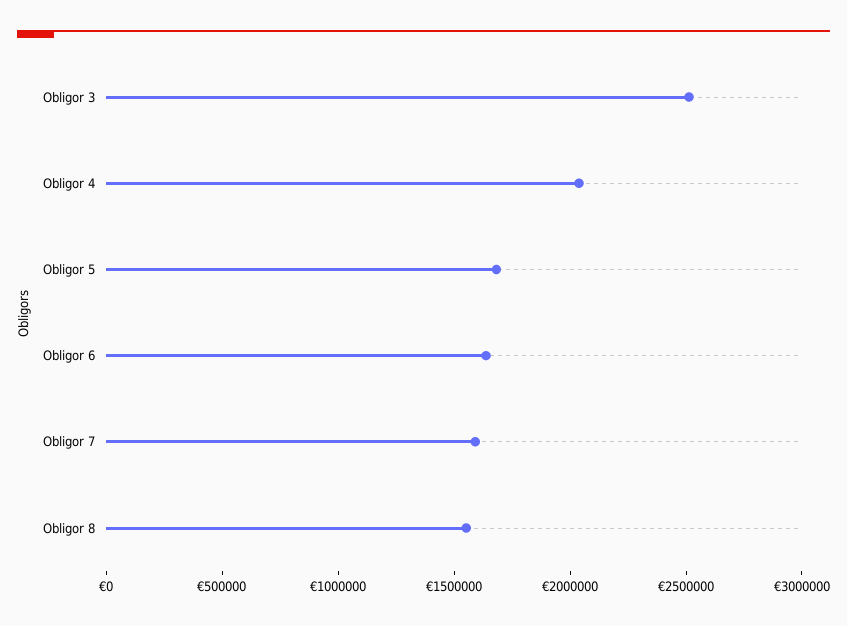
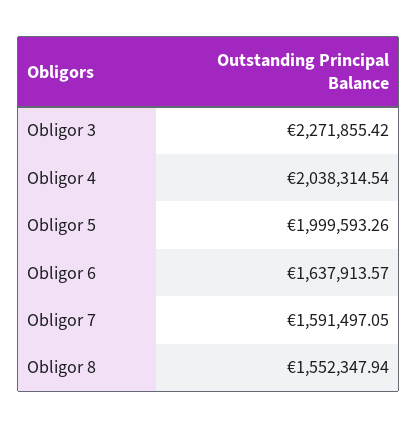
Obligor 3: 2500000 -> 2271855.42
Obligor 5: 1700000 -> 1999593.26

